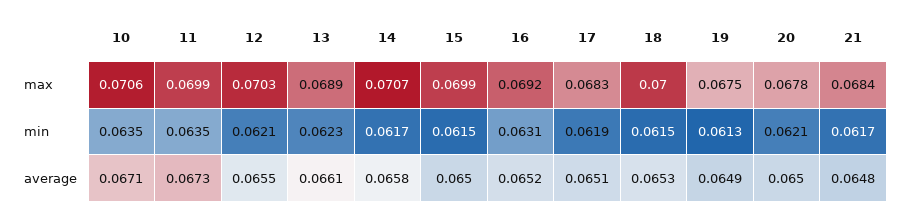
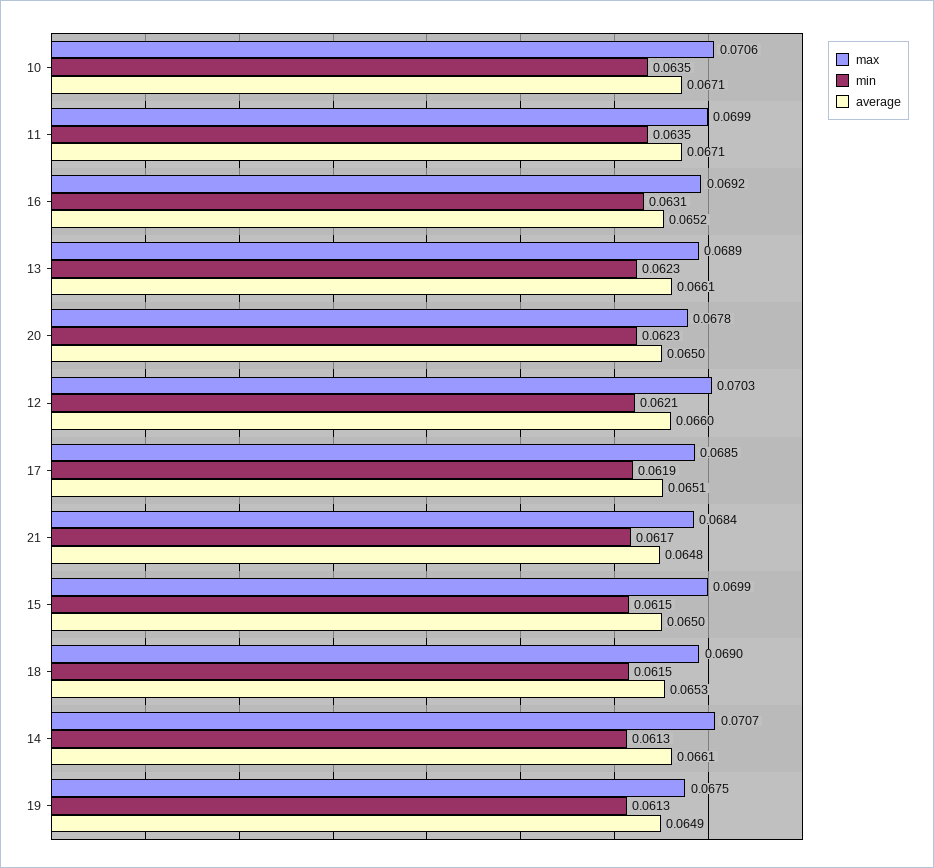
max, 17: 0.0683 -> 0.0685
max, 18: 0.07 -> 0.069
min, 14: 0.0617 -> 0.0613
min, 20: 0.0621 -> 0.0623
average, 11: 0.0673 -> 0.0671
average, 12: 0.0655 -> 0.066
average, 14: 0.0658 -> 0.0661

